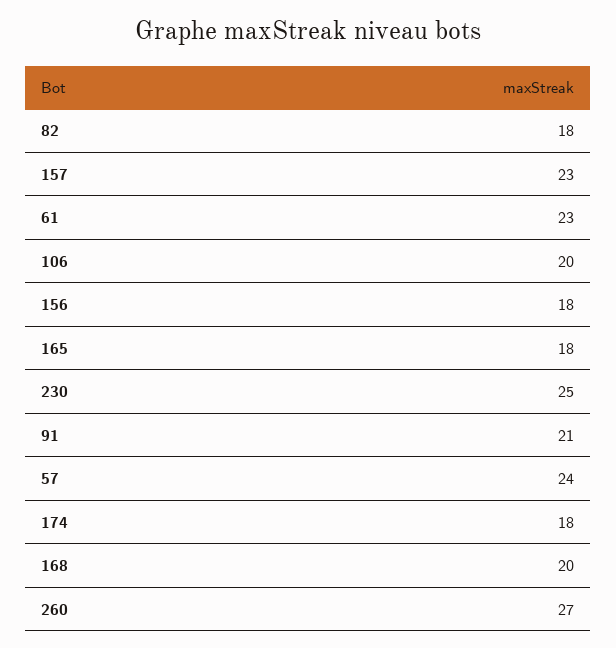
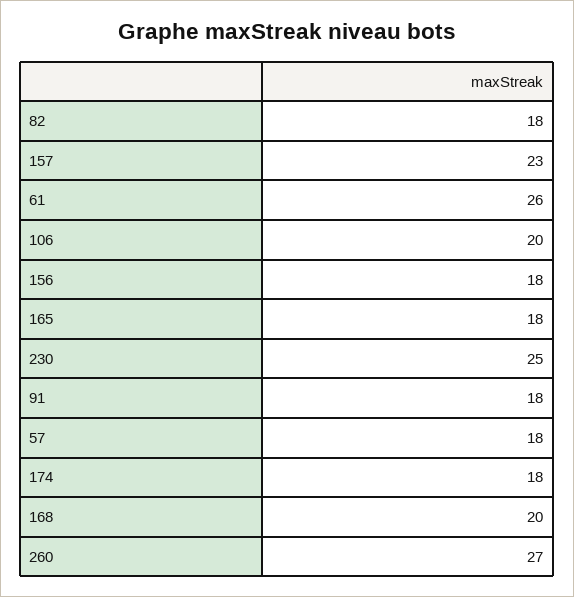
61: 23 -> 26
91: 21 -> 18
57: 24 -> 18

